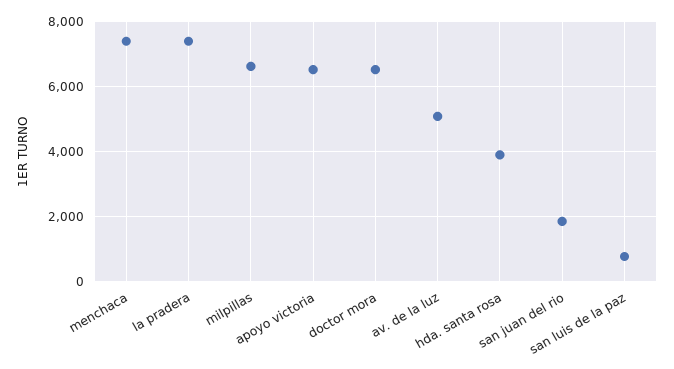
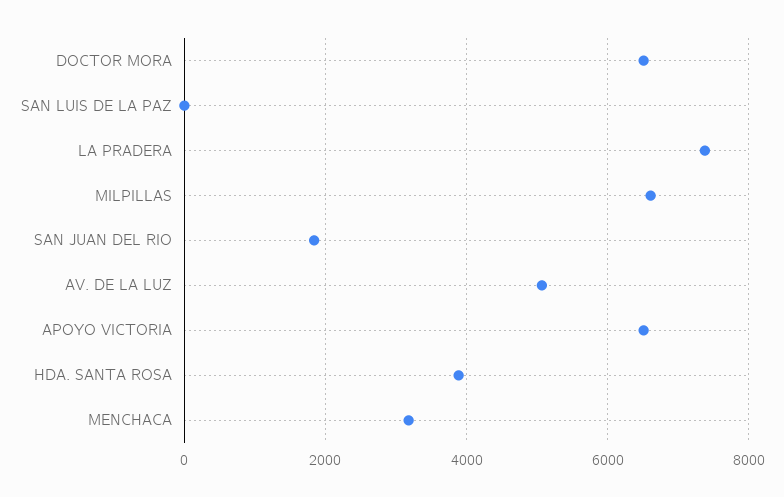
menchaca: 7400 -> 3200
san luis de la paz: 800 -> 0

